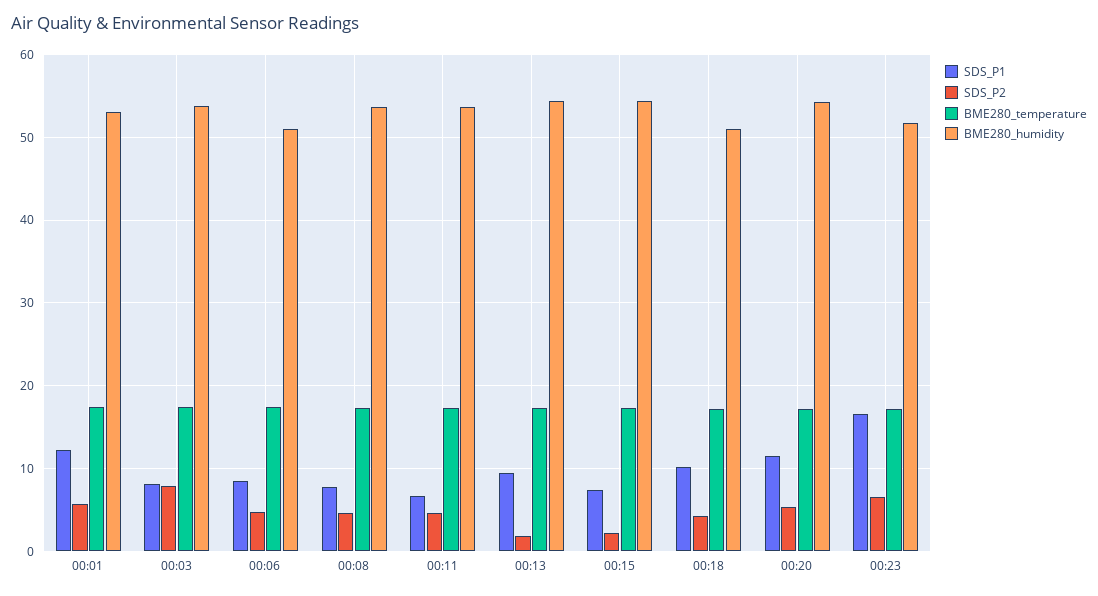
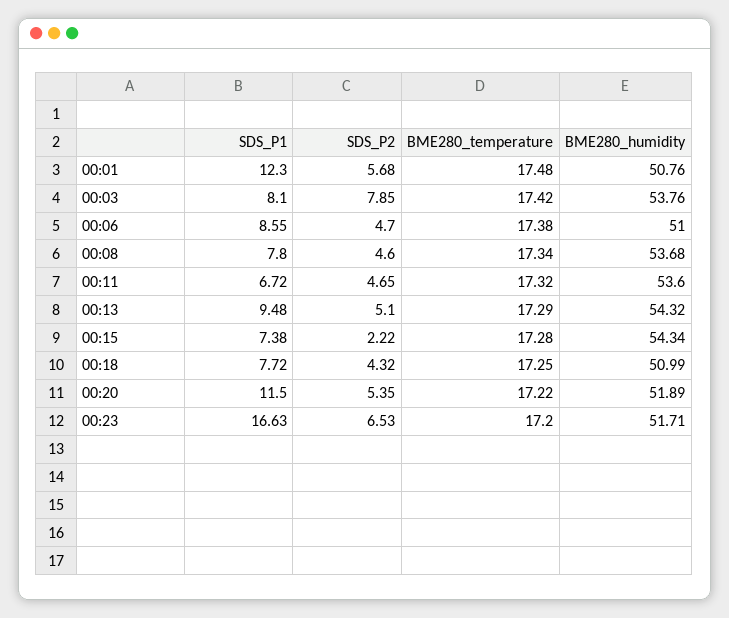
BME280_humidity, 00:01: 53 -> 50.76
SDS_P2, 00:13: 2 -> 5.1
SDS_P1, 00:18: 10 -> 7.72
BME280_humidity, 00:20: 54 -> 51.89

